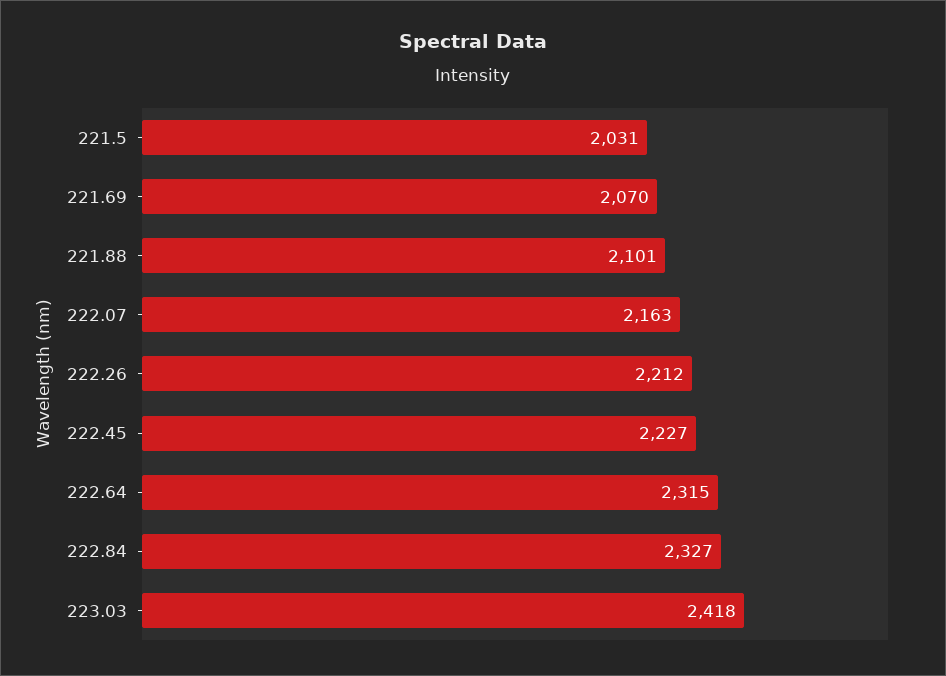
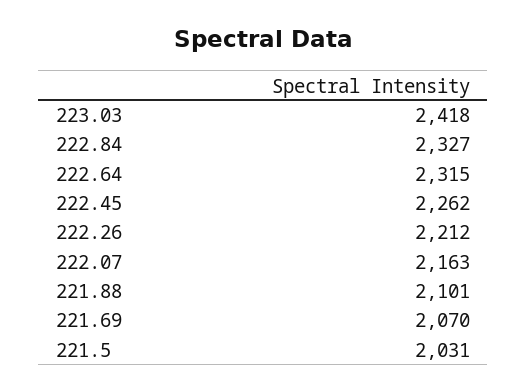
222.45: 2227 -> 2262

